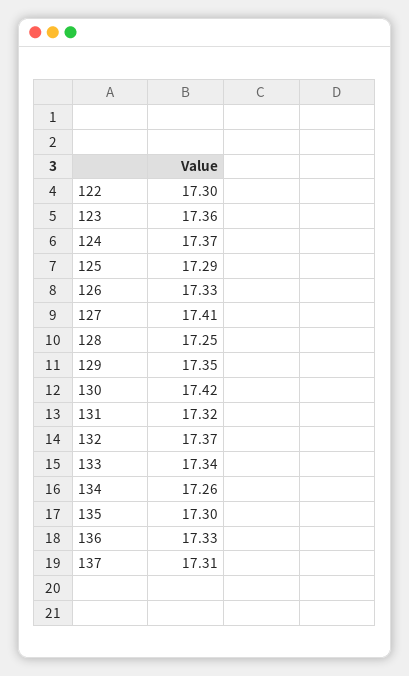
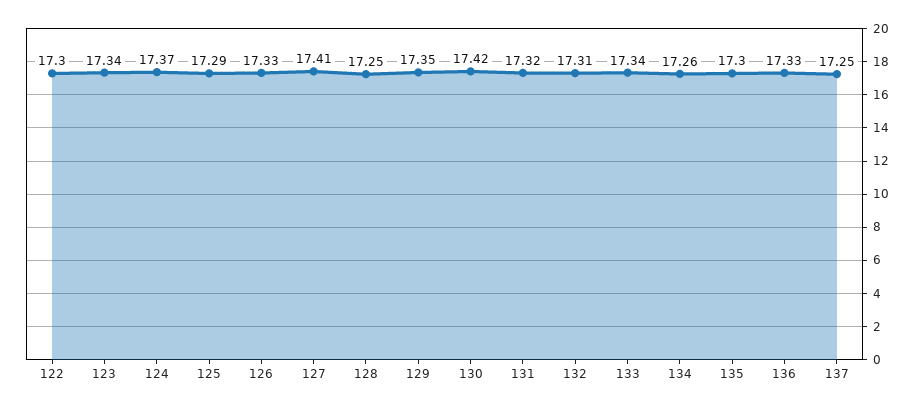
123: 17.36 -> 17.34
132: 17.37 -> 17.31
137: 17.31 -> 17.25

